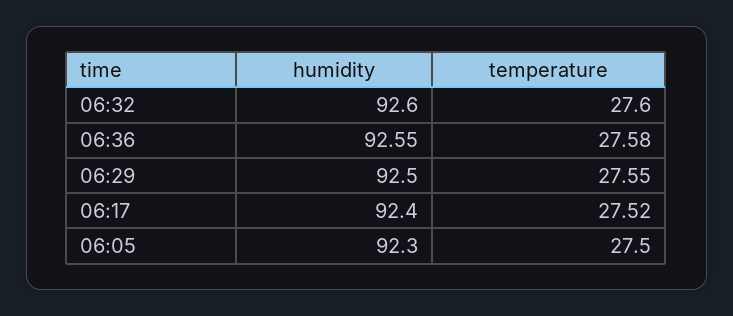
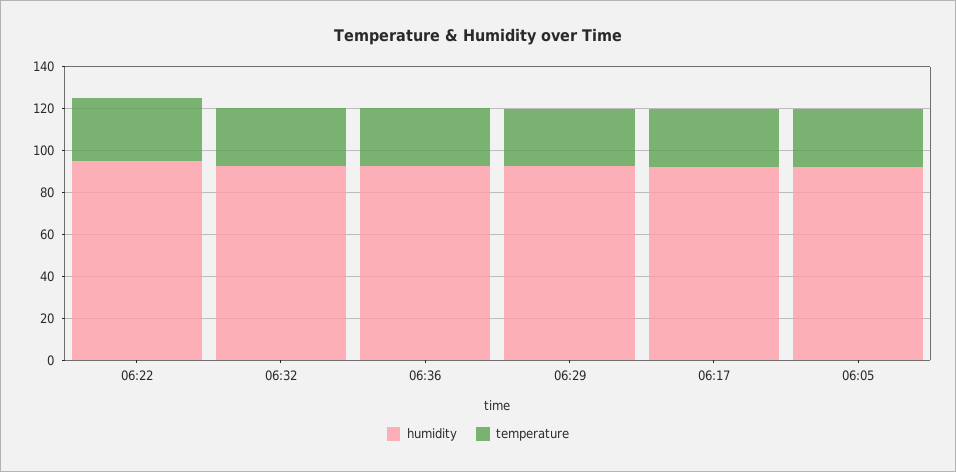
humidity, 06:22: none -> 95
temperature, 06:22: none -> 30

